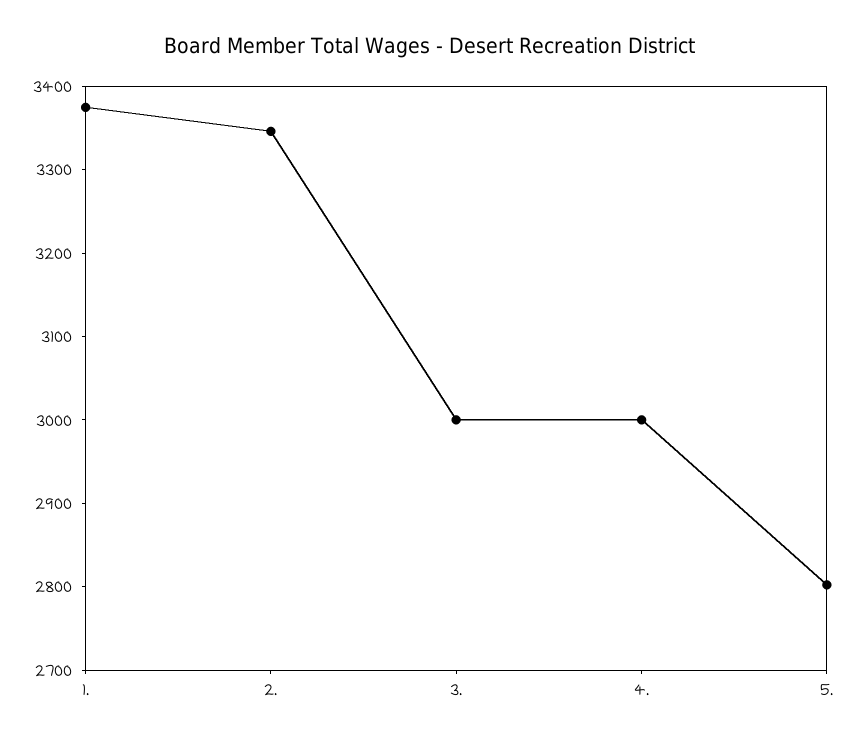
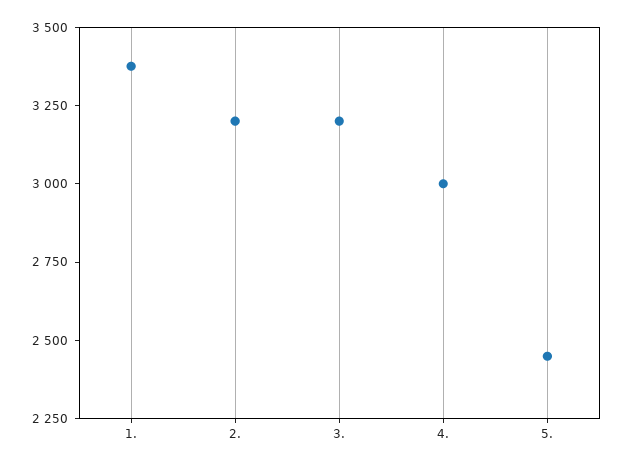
2.: 3340 -> 3200
3.: 3000 -> 3200
5.: 2800 -> 2450

